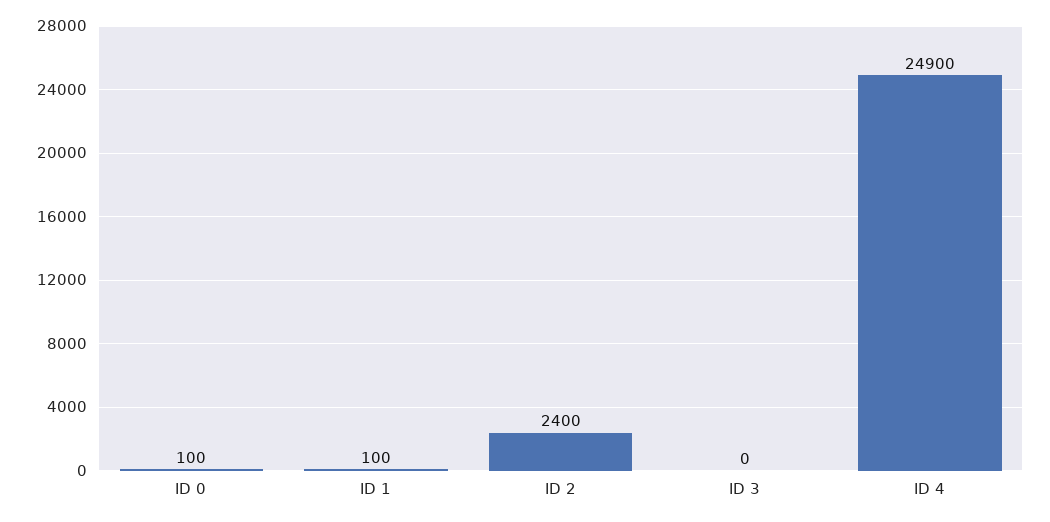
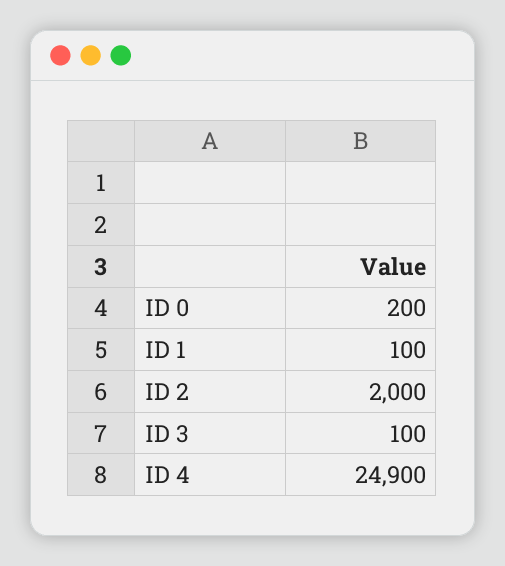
ID 0: 100 -> 200
ID 2: 2400 -> 2000
ID 3: 0 -> 100

